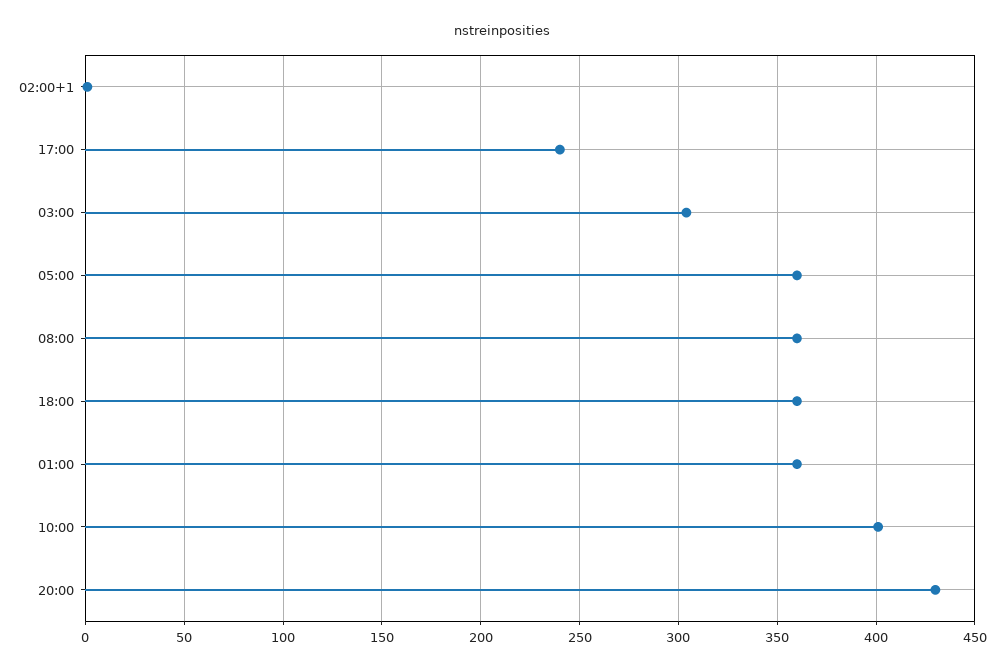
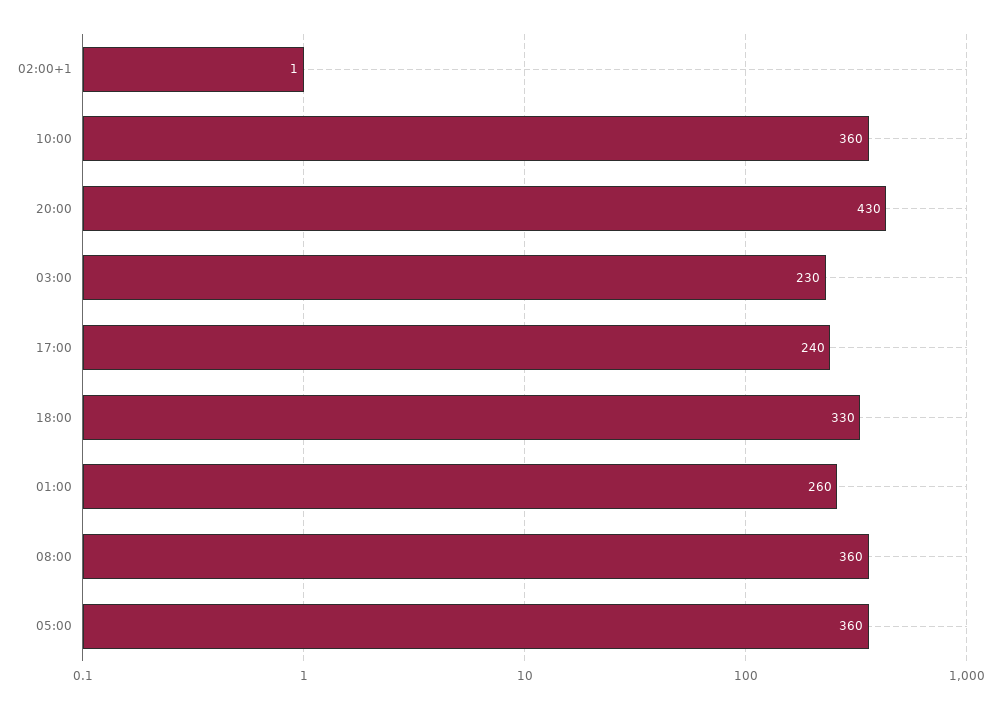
03:00: 305 -> 230
18:00: 360 -> 330
01:00: 360 -> 260
10:00: 400 -> 360

